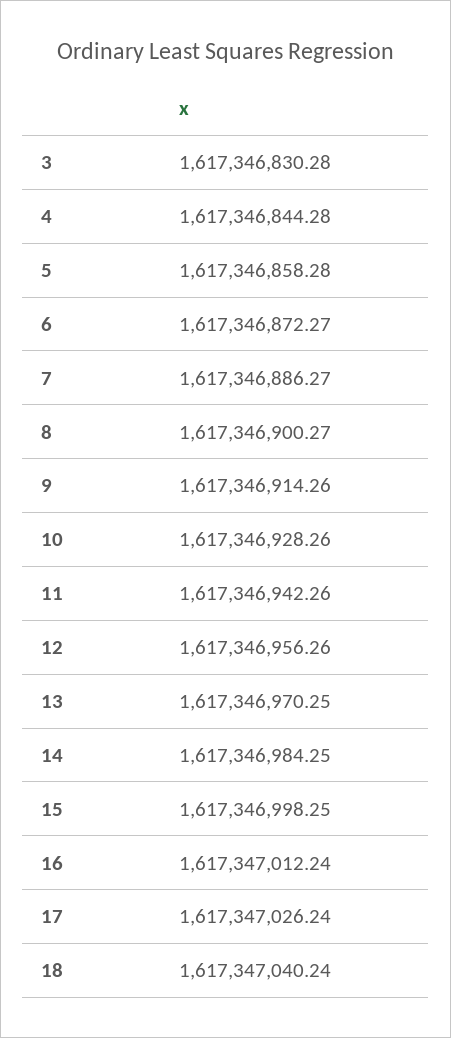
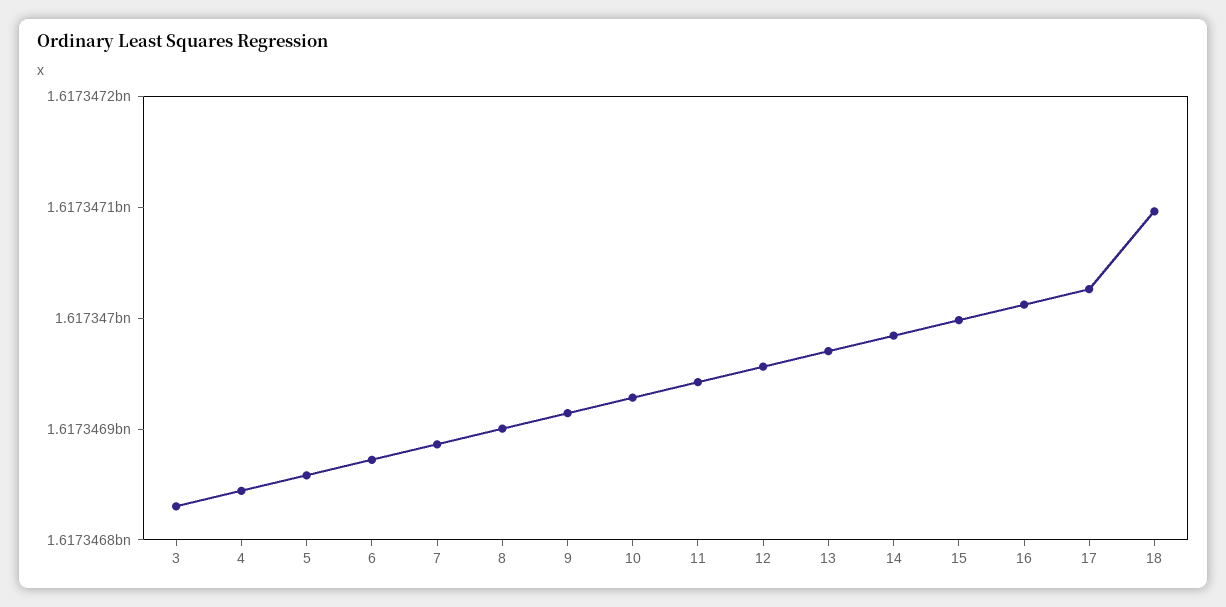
18: 1617347040.24 -> 1617347100

